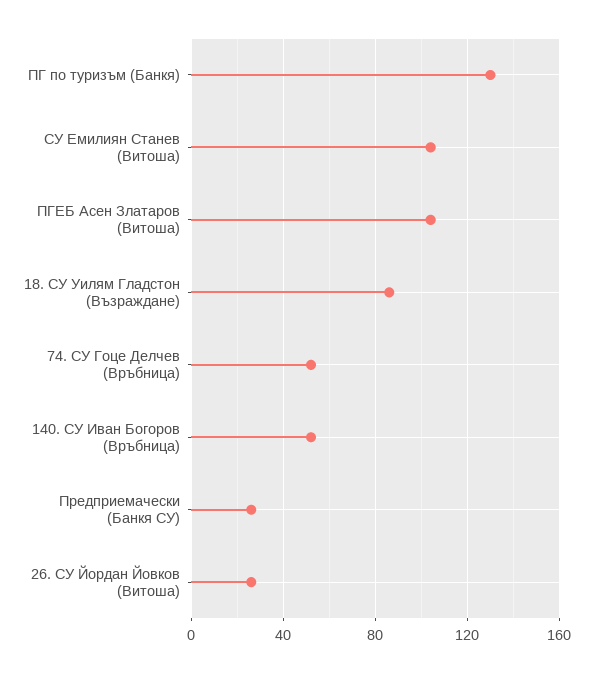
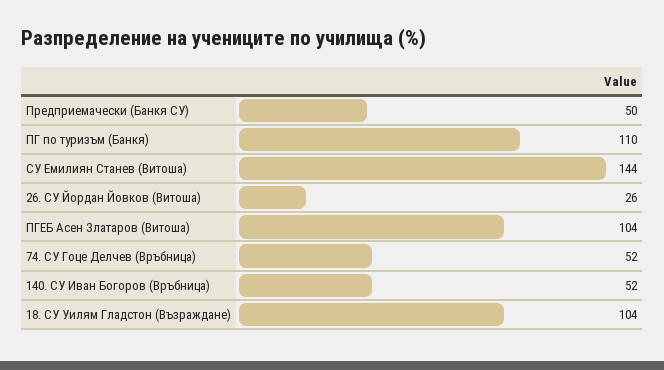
ПГ по туризъм (Банкя): 130 -> 110
СУ Емилиян Станев (Витоша): 105 -> 144
18. СУ Уилям Гладстон (Възраждане): 85 -> 104
Предприемачески (Банкя СУ): 25 -> 50

